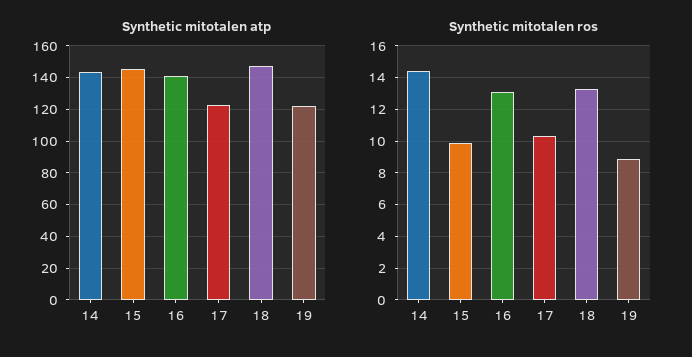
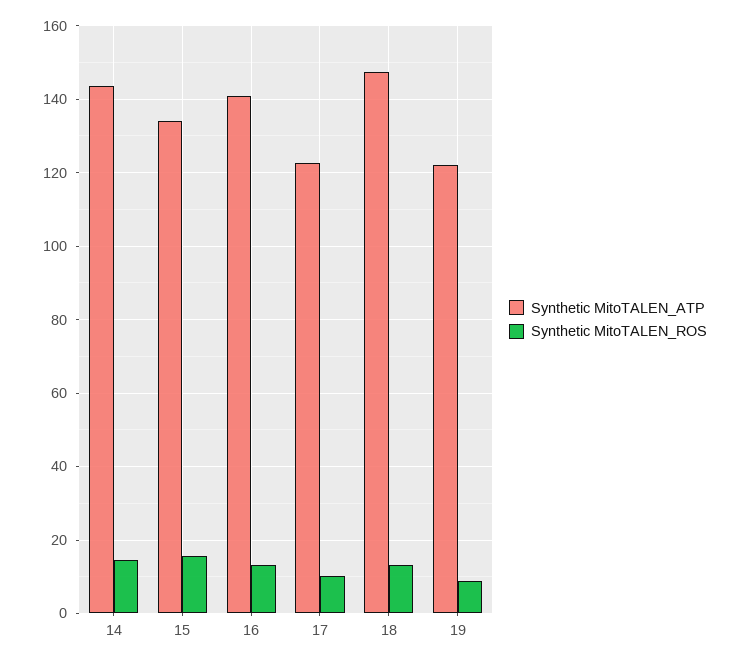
Synthetic mitotalen atp, 15: 145 -> 134
Synthetic mitotalen ros, 15: 10 -> 16

